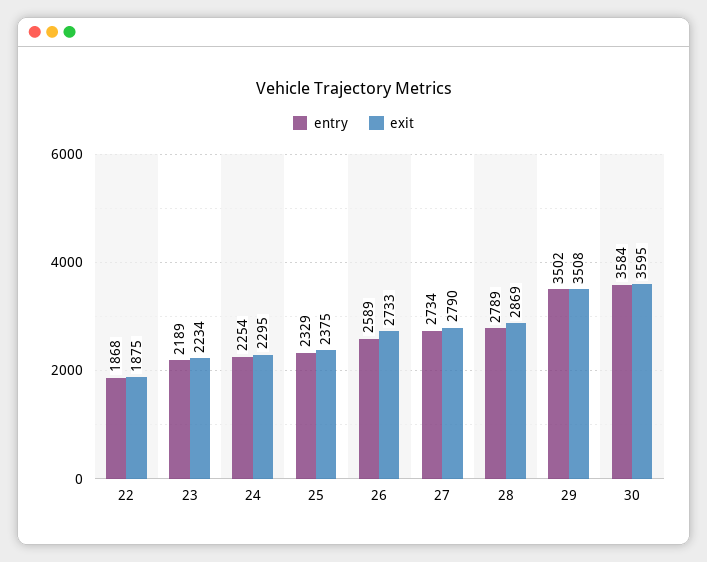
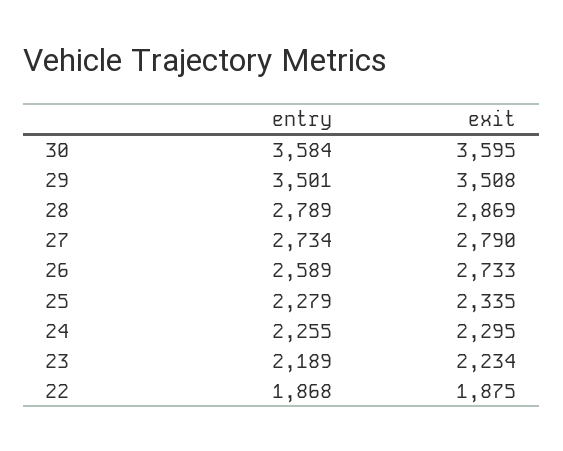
entry, 24: 2254 -> 2255
entry, 25: 2329 -> 2279
exit, 25: 2375 -> 2335
entry, 29: 3502 -> 3501

